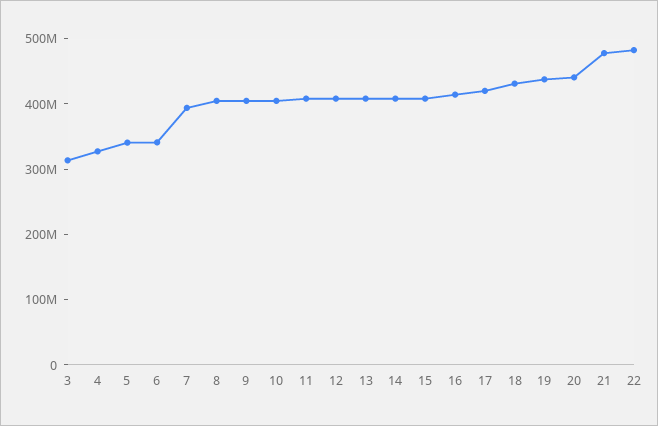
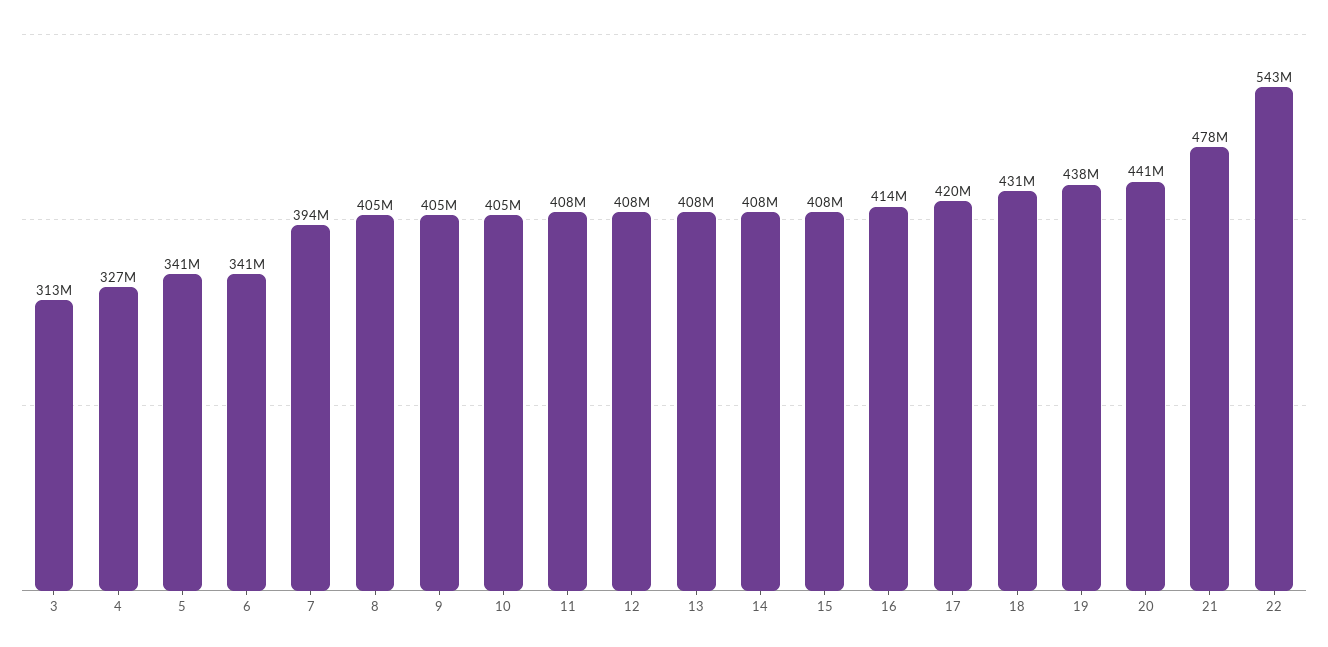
22: 480000000 -> 543000000

